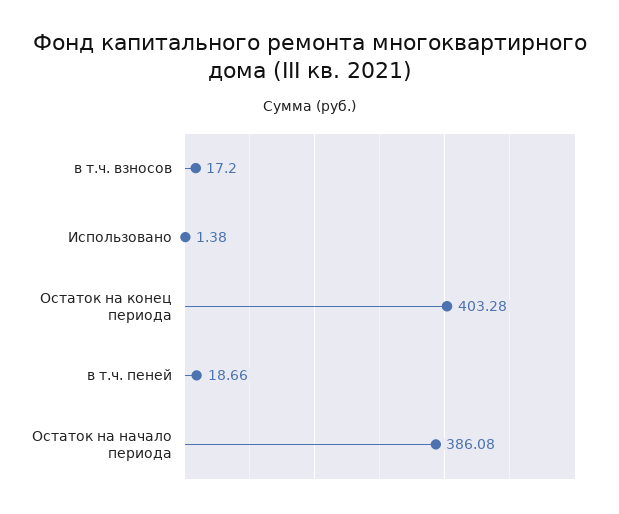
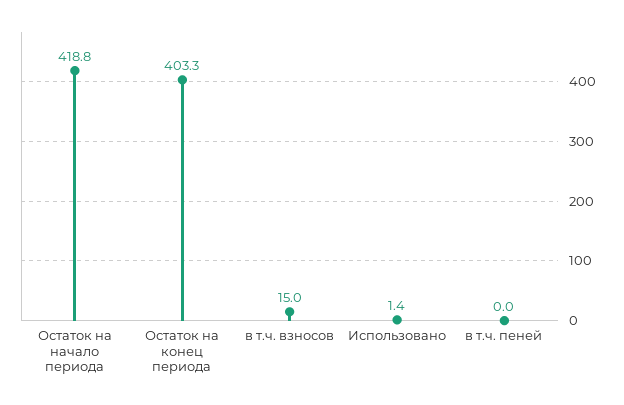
в т.ч. взносов: 17.2 -> 15
в т.ч. пеней: 18.66 -> 0
Остаток на начало периода: 386.08 -> 418.8

